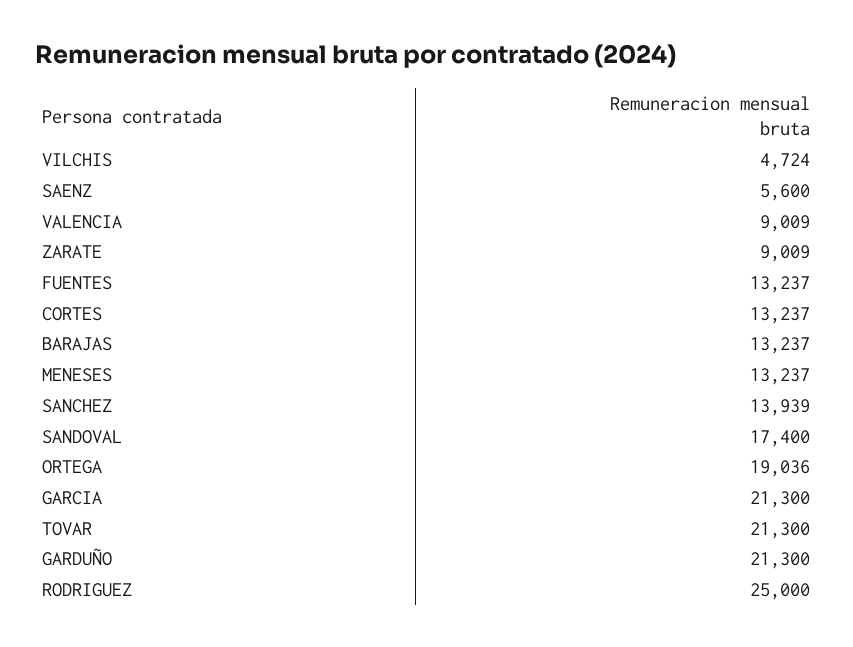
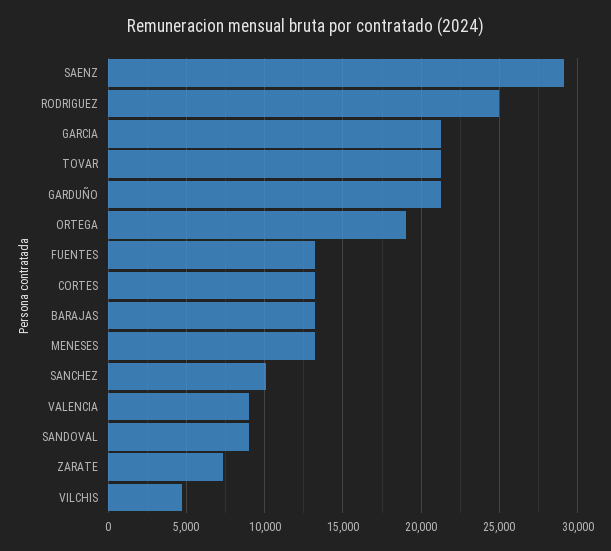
SAENZ: 5600 -> 29000
ZARATE: 9009 -> 7500
SANCHEZ: 13939 -> 10000
SANDOVAL: 17400 -> 9000

